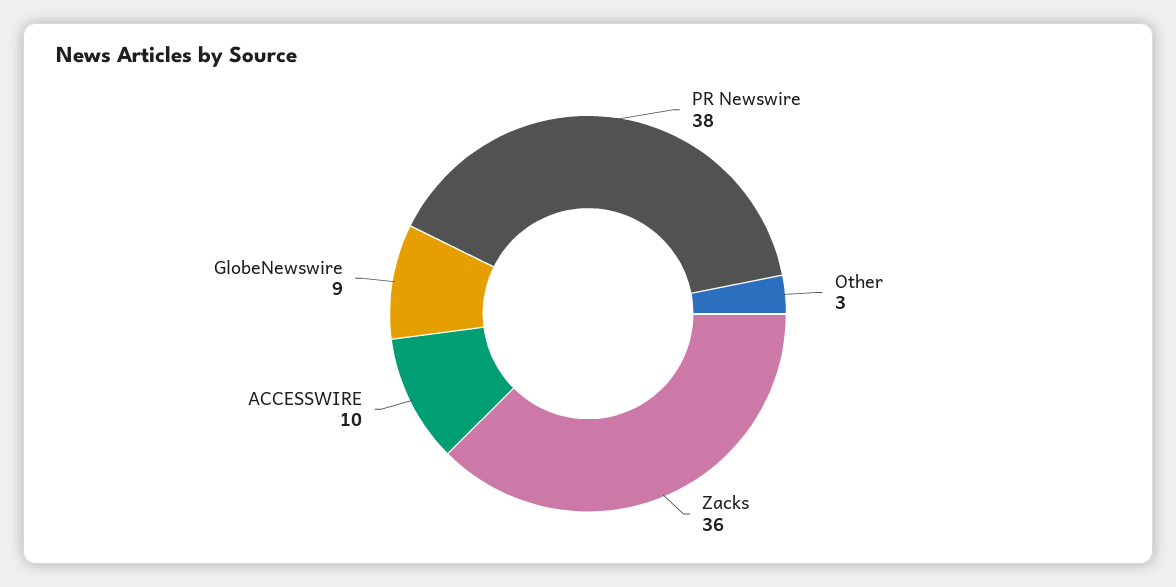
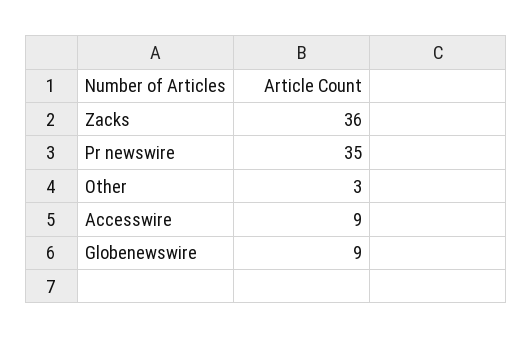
PR Newswire: 38 -> 35
ACCESSWIRE: 10 -> 9

